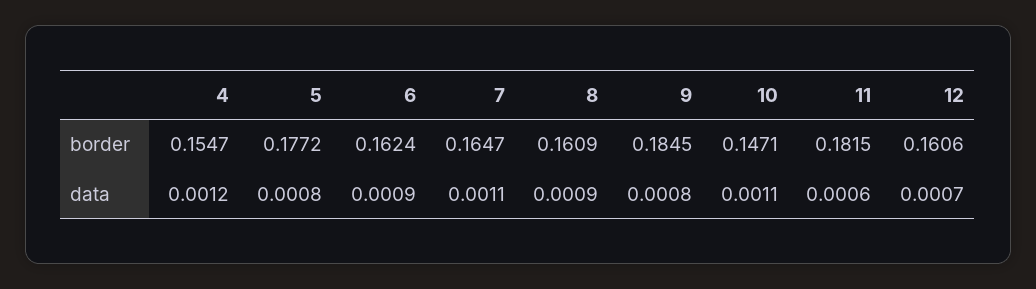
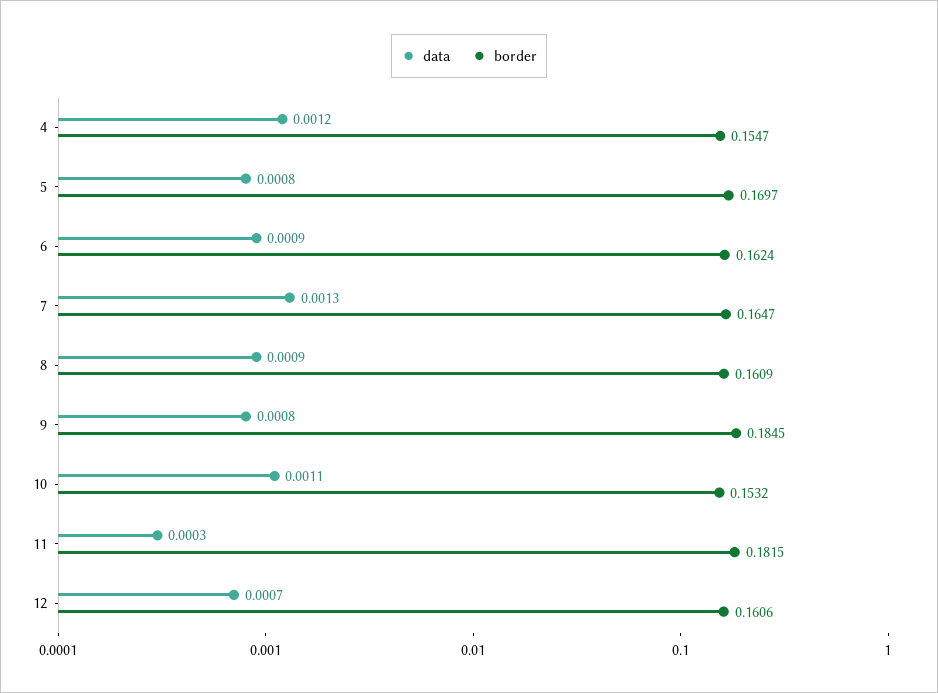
border, 5: 0.1772 -> 0.1697
border, 10: 0.1471 -> 0.1532
data, 7: 0.0011 -> 0.0013
data, 11: 0.0006 -> 0.0003

